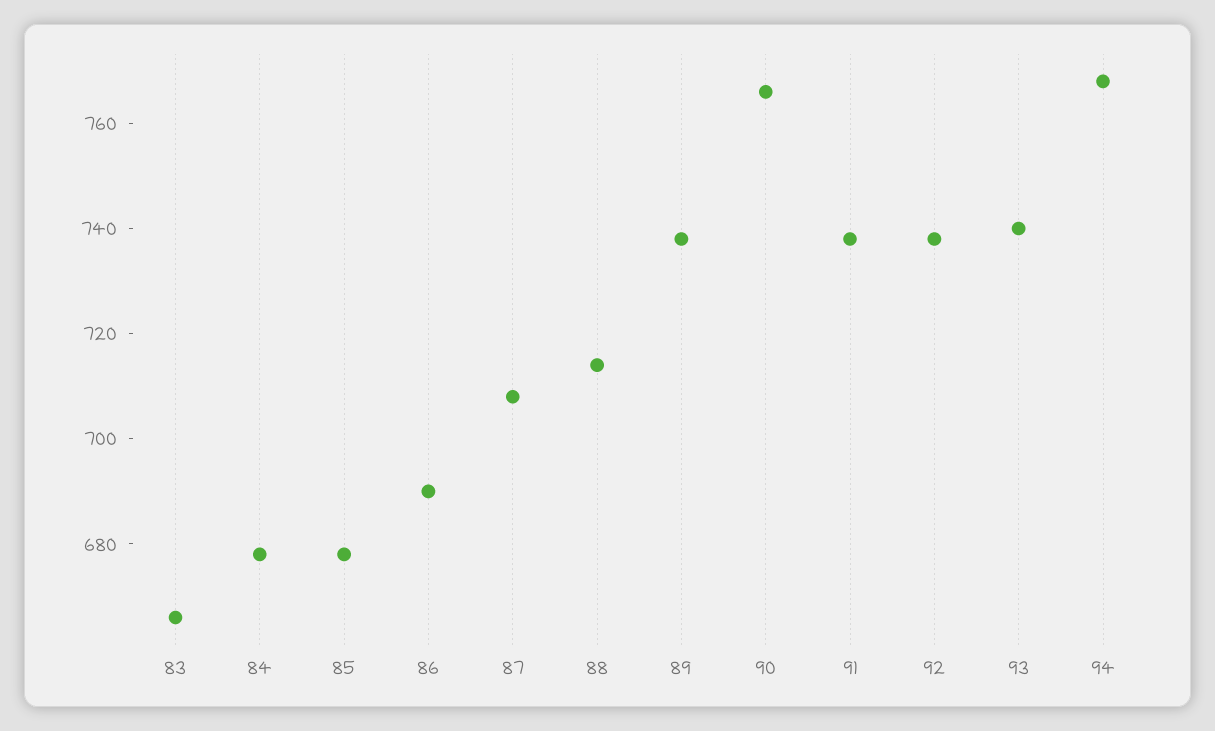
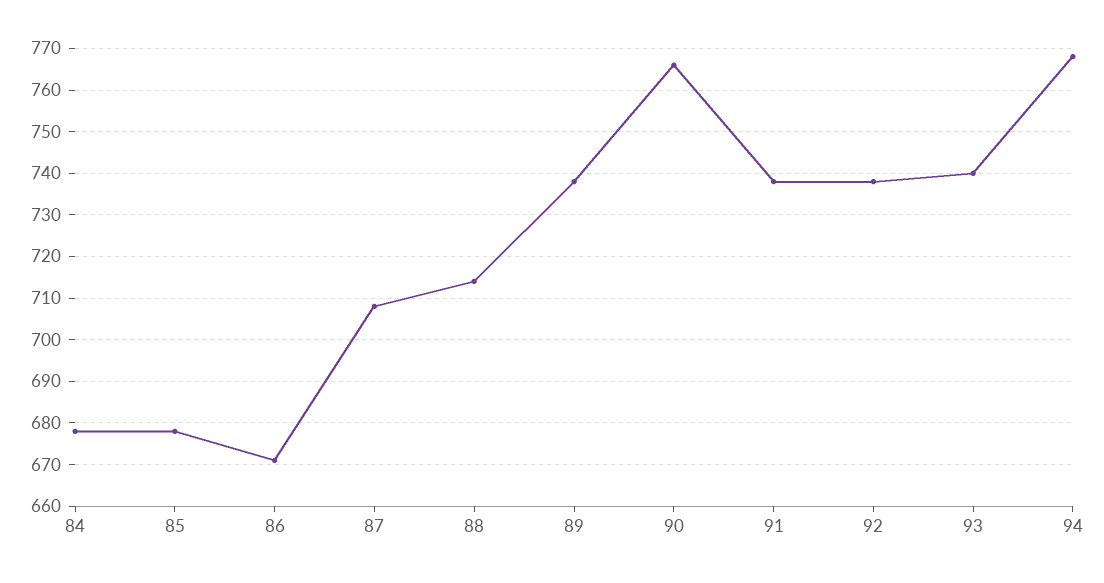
83: 665 -> none
86: 690 -> 670

